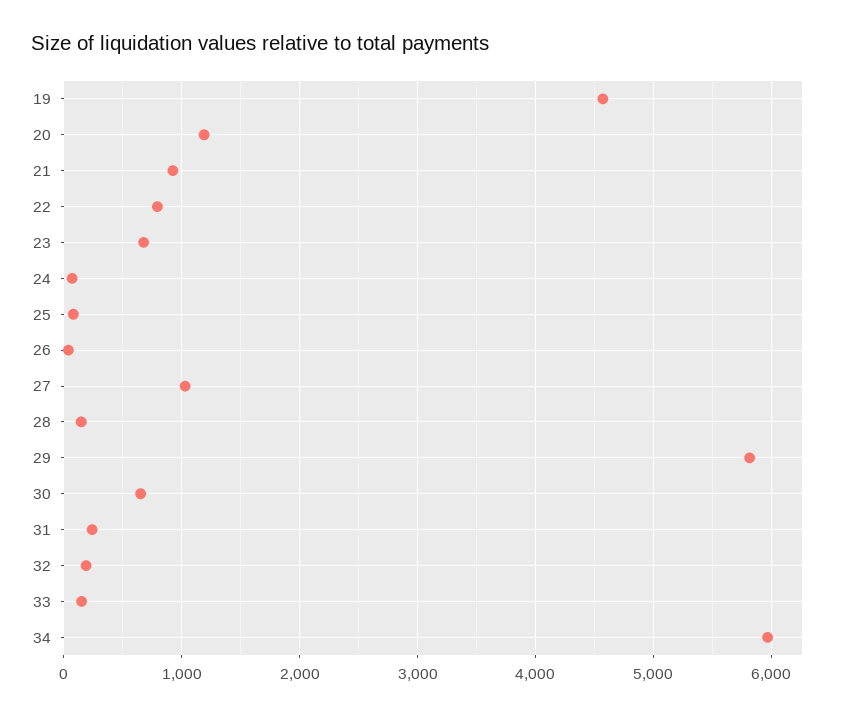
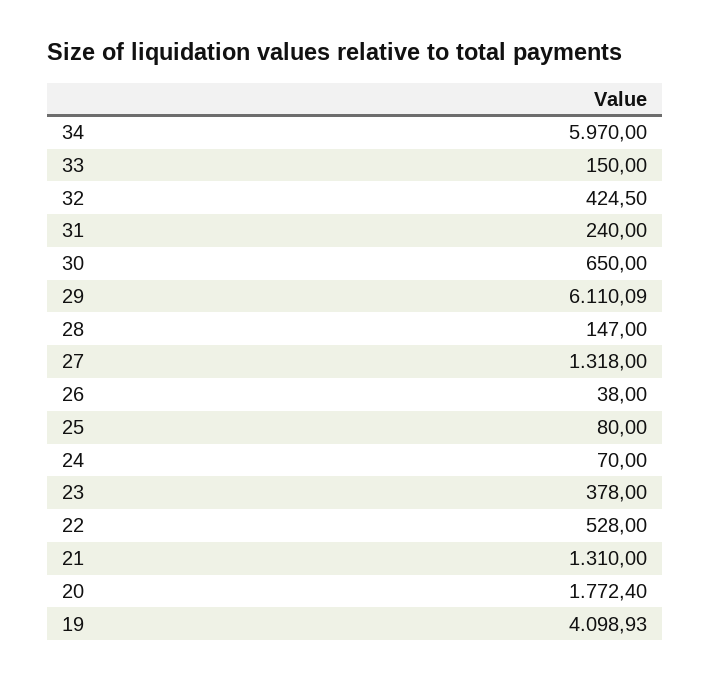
19: 4600 -> 4098.93
20: 1200 -> 1772.4
21: 900 -> 1310
22: 800 -> 528
23: 700 -> 378
27: 1000 -> 1318
29: 5800 -> 6110.09
32: 200 -> 424.5

